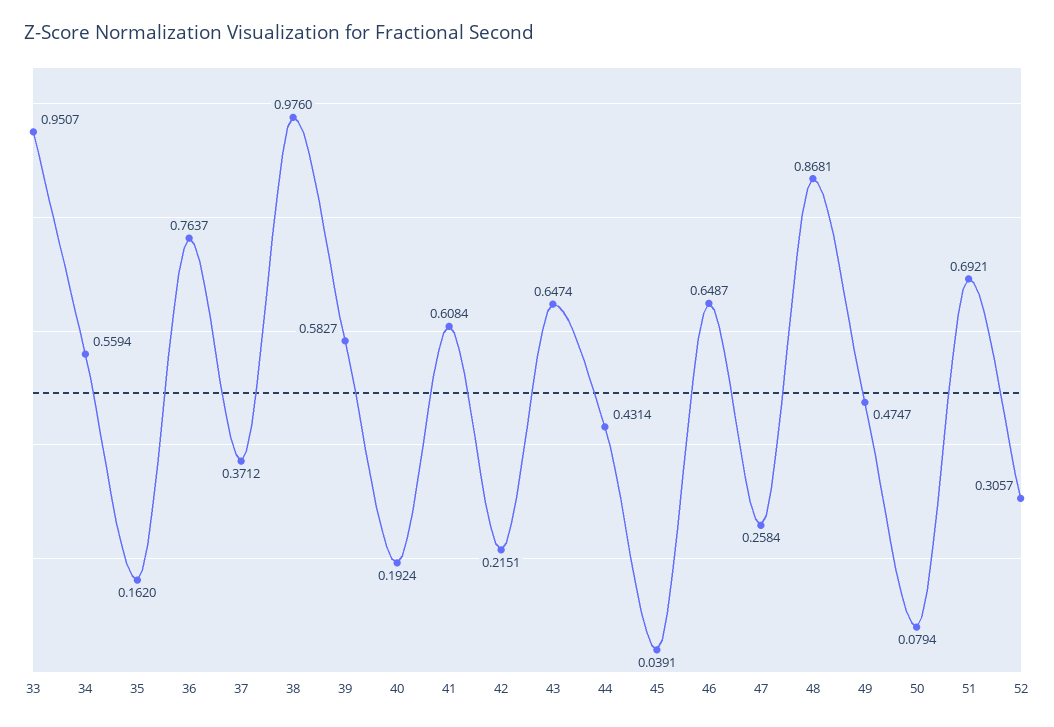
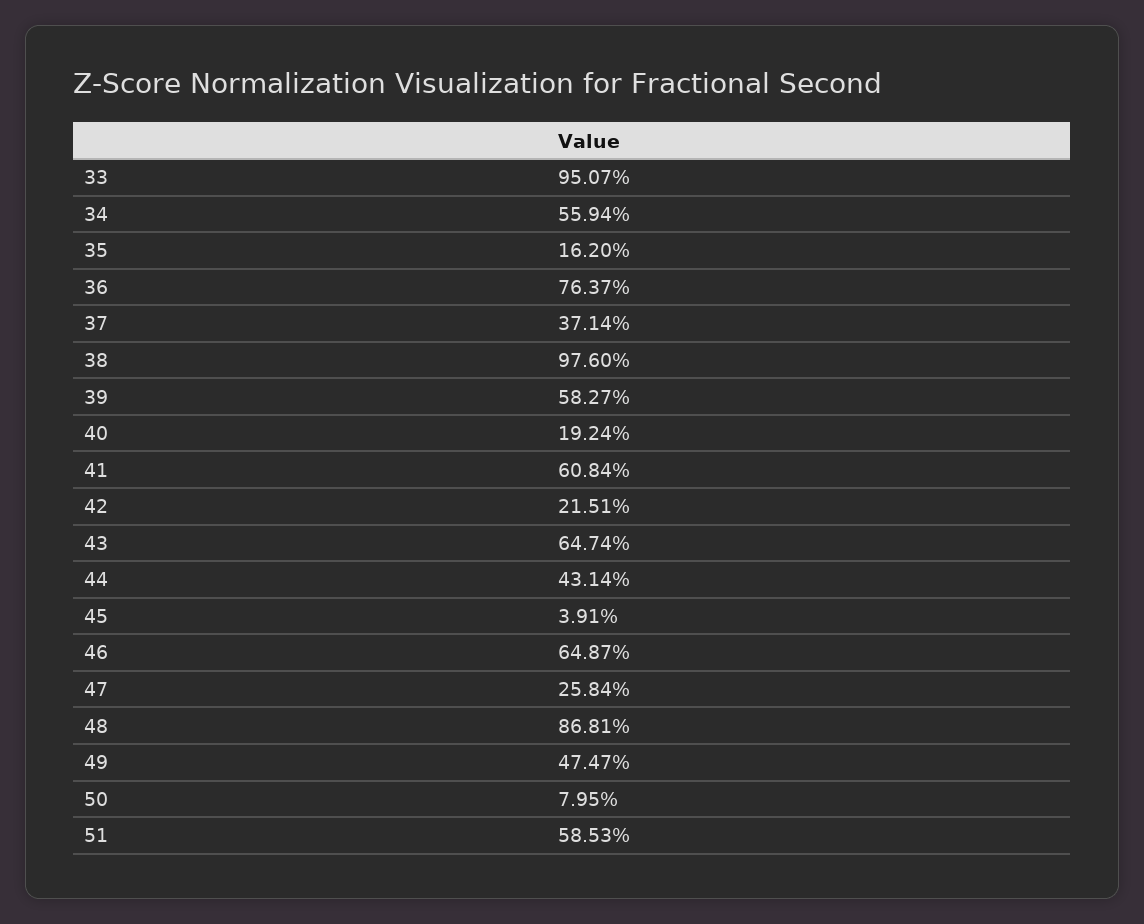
37: 0.3712 -> 0.3714
50: 0.0794 -> 0.0795
51: 0.6921 -> 0.5853
52: 0.3057 -> none

